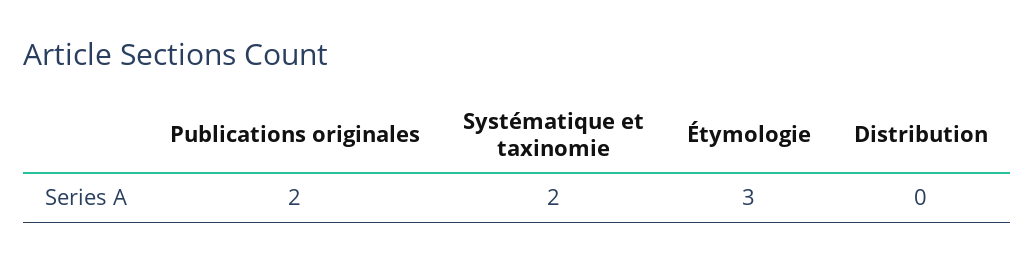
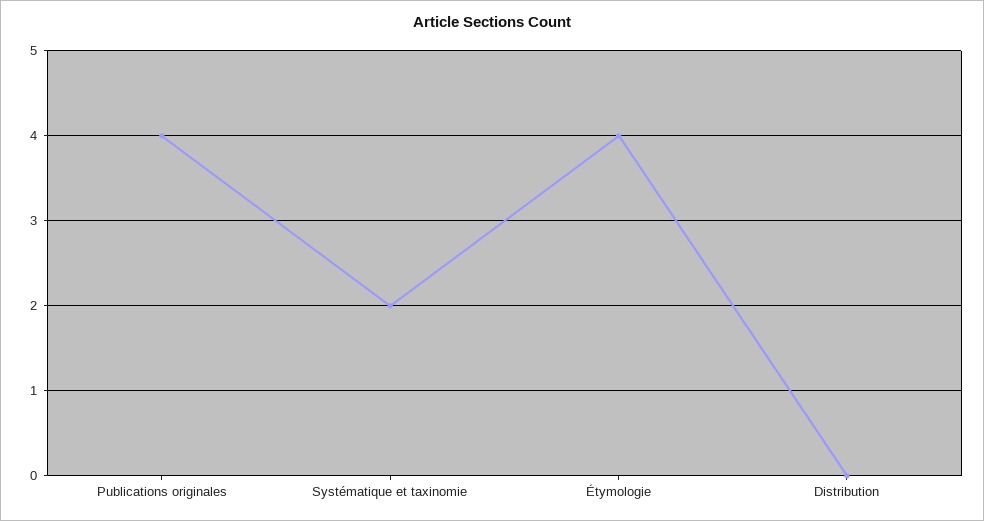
Publications originales: 2 -> 4
Étymologie: 3 -> 4

